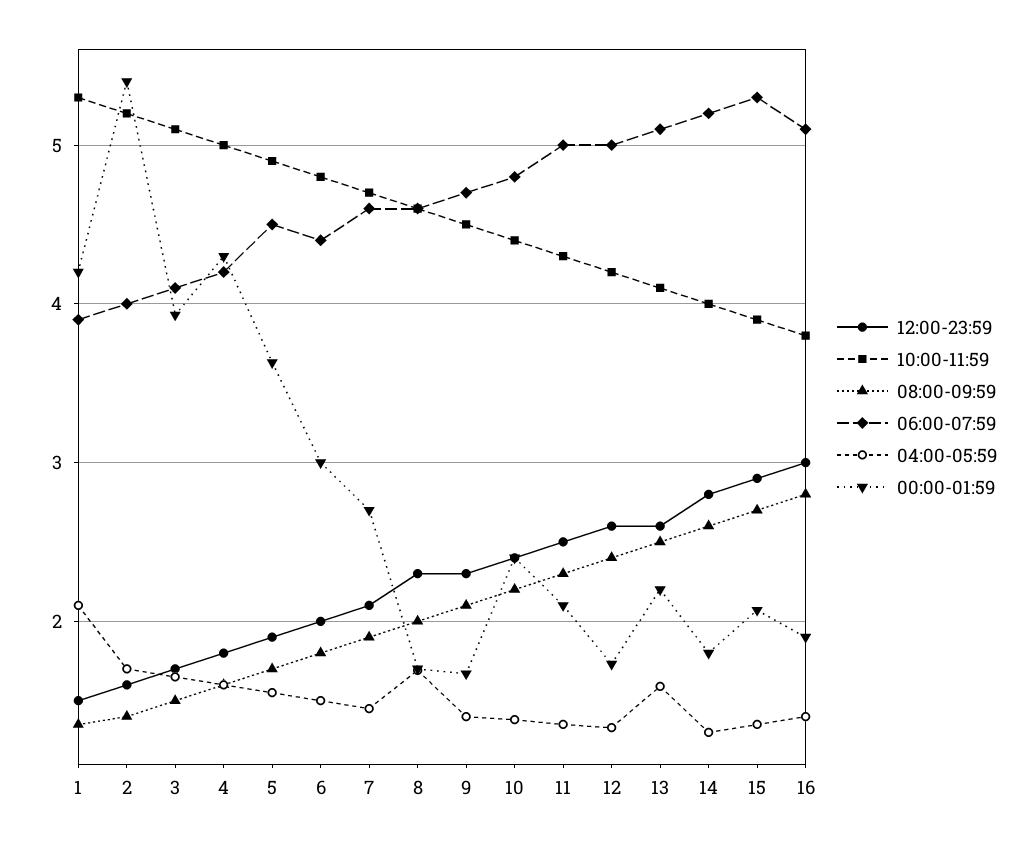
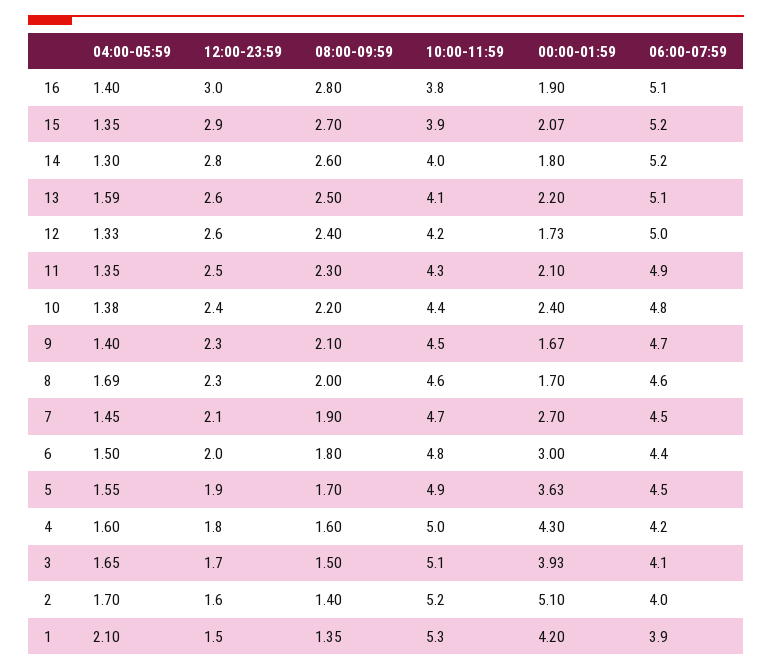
00:00-01:59, 2: 5.4 -> 5.1
06:00-07:59, 7: 4.6 -> 4.5
06:00-07:59, 11: 5 -> 4.9
06:00-07:59, 15: 5.3 -> 5.2

